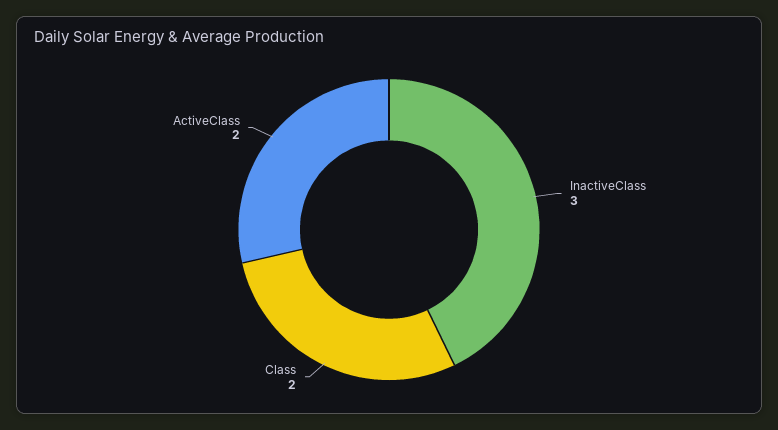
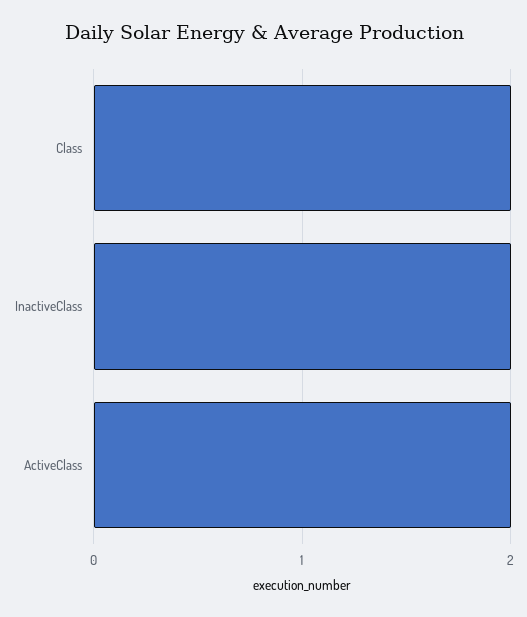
InactiveClass: 3 -> 2

